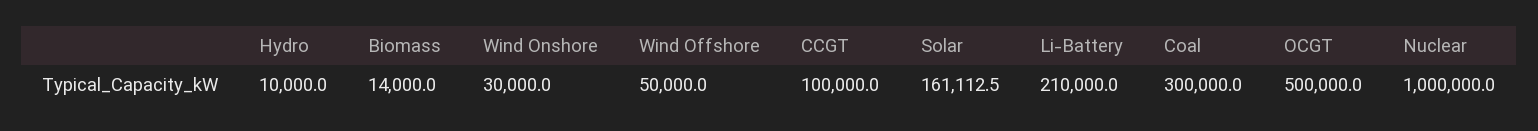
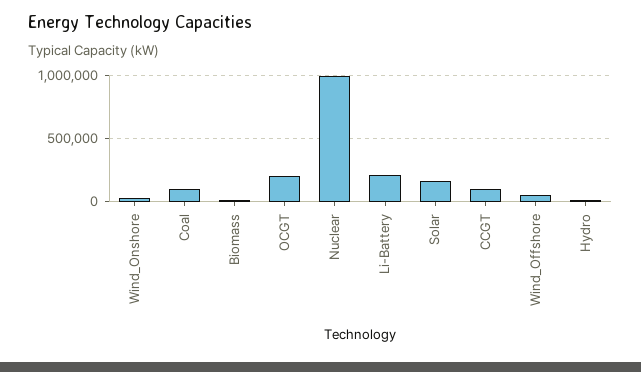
Coal: 300000 -> 100000
OCGT: 500000 -> 200000

